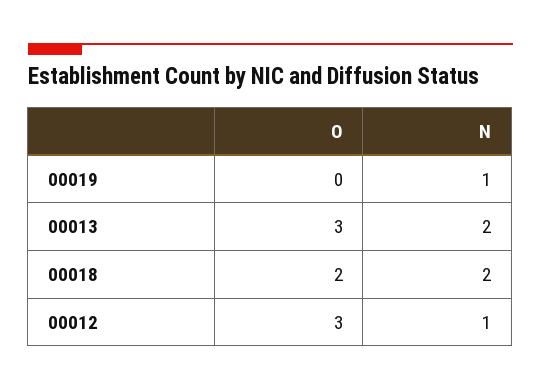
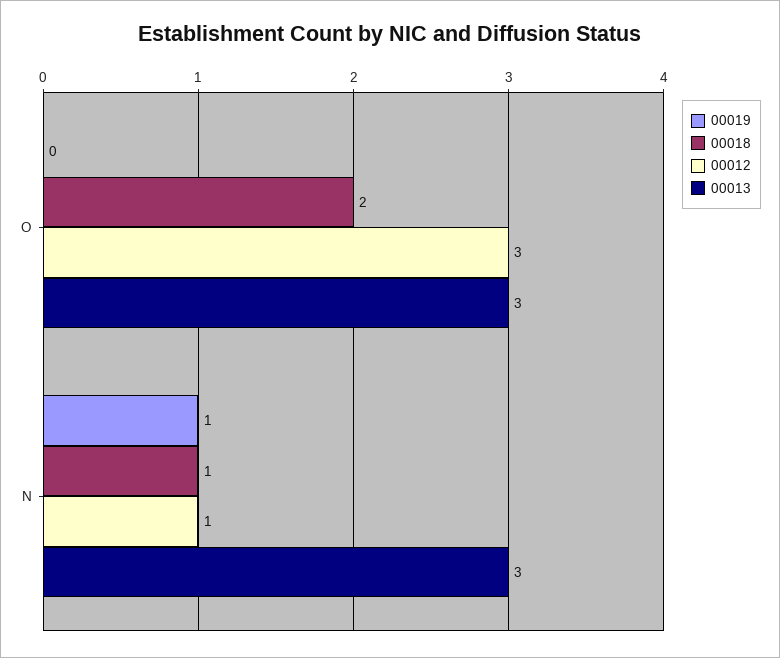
00013, N: 2 -> 3
00018, N: 2 -> 1

